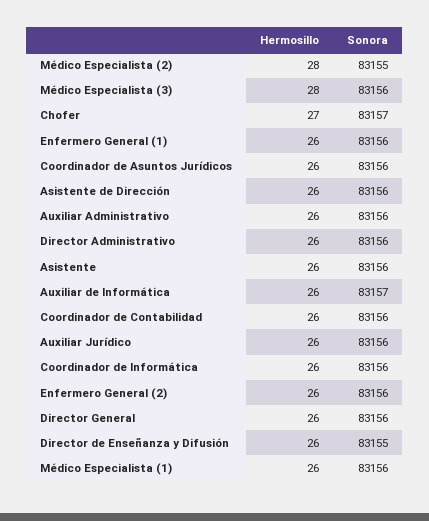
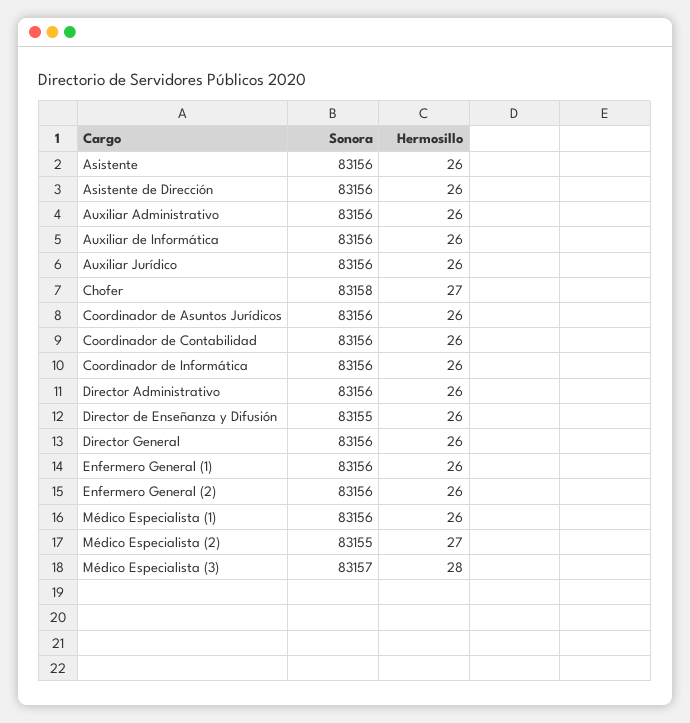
Hermosillo, Médico Especialista (2): 28 -> 27
Sonora, Médico Especialista (3): 83156 -> 83157
Sonora, Chofer: 83157 -> 83158
Sonora, Auxiliar de Informática: 83157 -> 83156

